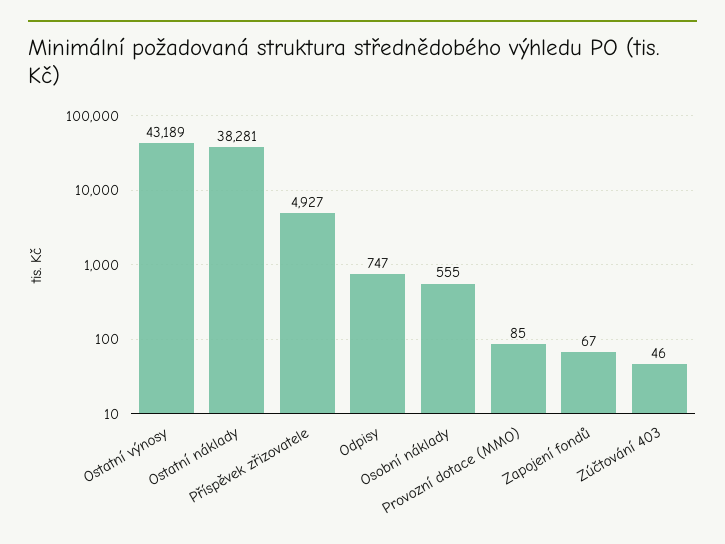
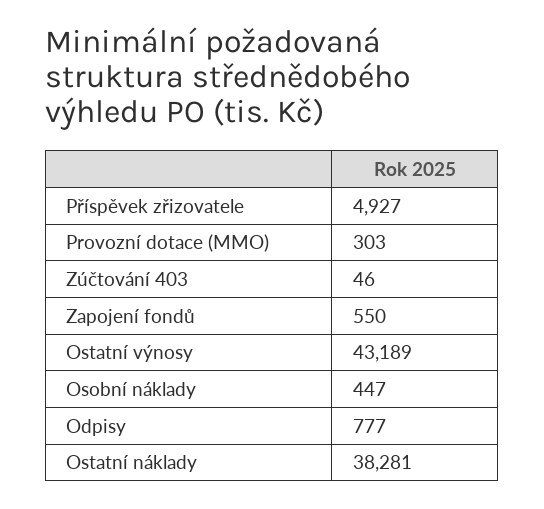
Odpisy: 747 -> 777
Osobní náklady: 555 -> 447
Provozní dotace (MMO): 85 -> 303
Zapojení fondů: 67 -> 550

